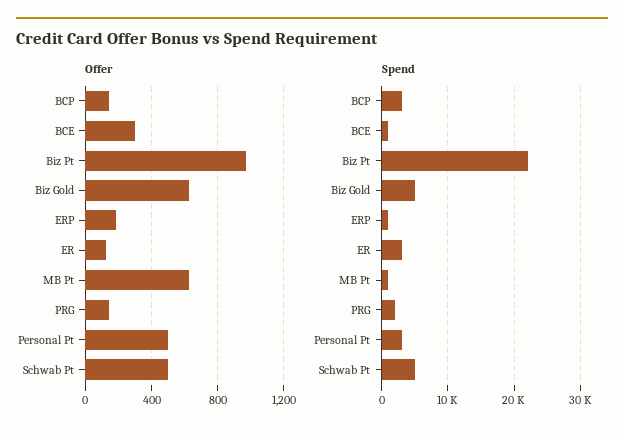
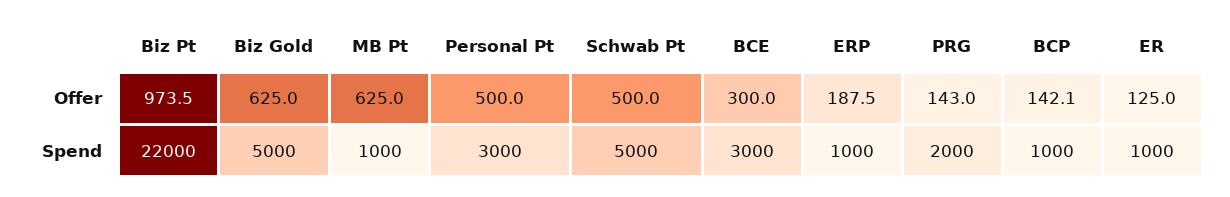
Spend, BCP: 3000 -> 1000
Spend, BCE: 1000 -> 3000
Spend, ER: 3000 -> 1000

